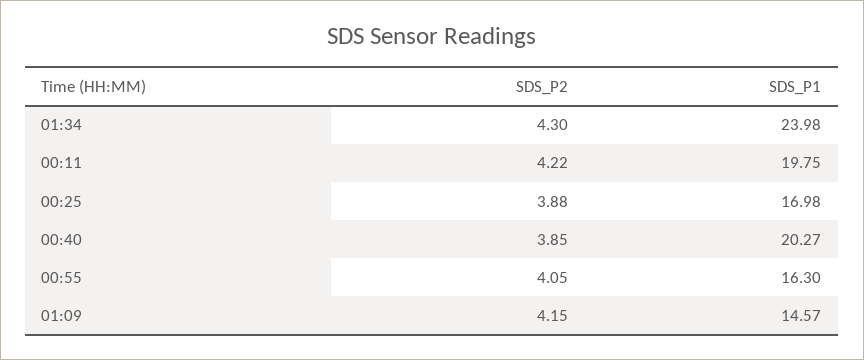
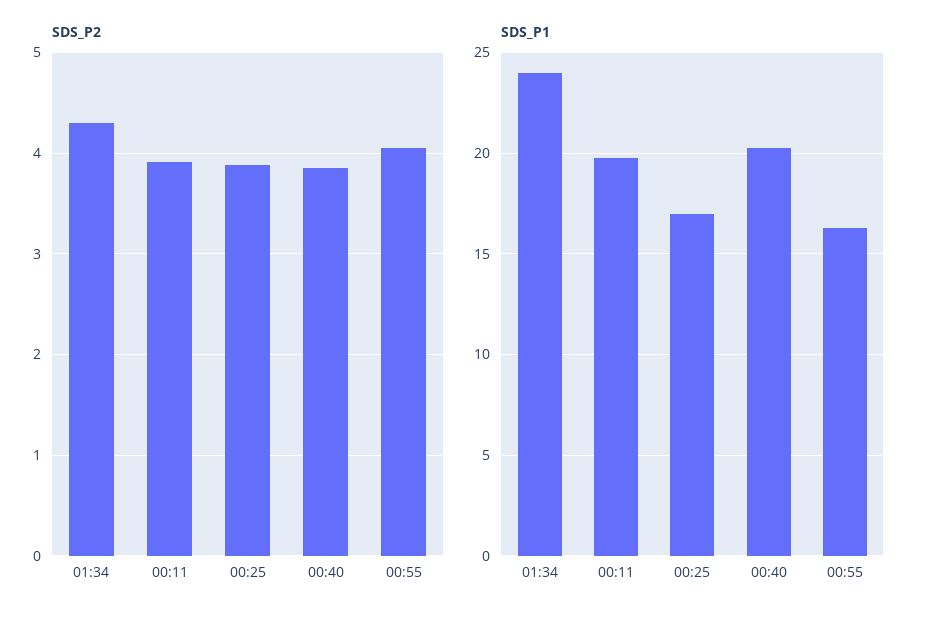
SDS_P2, 00:11: 4.22 -> 3.9
SDS_P2, 01:09: 4.15 -> none
SDS_P1, 01:09: 14.57 -> none

